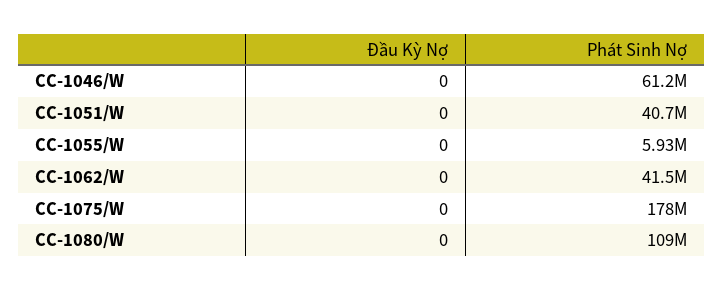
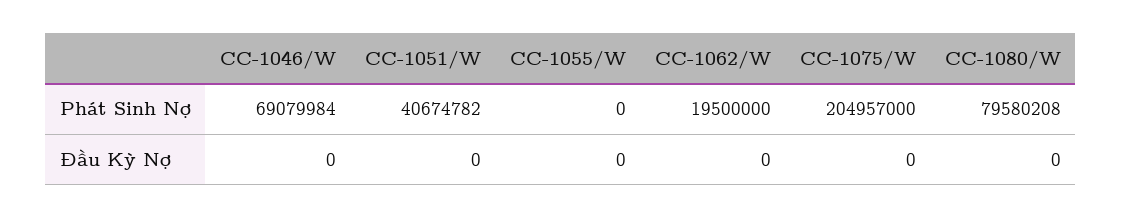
Phát Sinh Nợ, CC-1046/W: 61200000 -> 69079984
Phát Sinh Nợ, CC-1055/W: 5930000 -> 0
Phát Sinh Nợ, CC-1062/W: 41500000 -> 19500000
Phát Sinh Nợ, CC-1075/W: 178000000 -> 204957000
Phát Sinh Nợ, CC-1080/W: 109000000 -> 79580208

